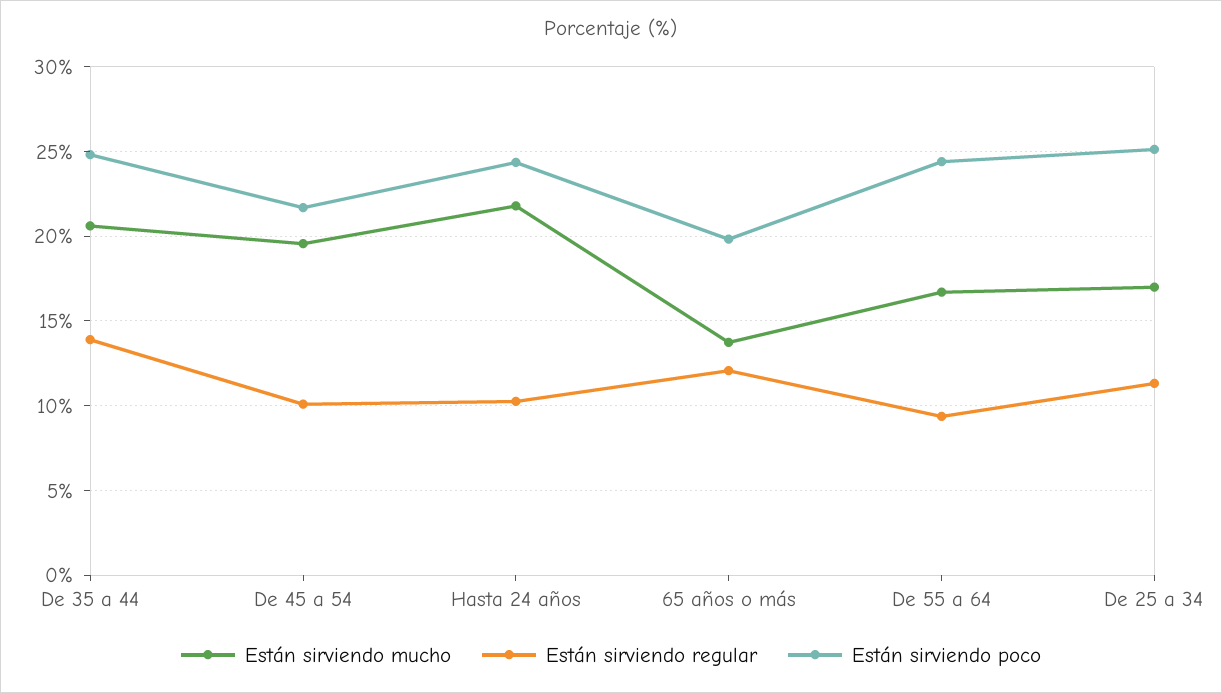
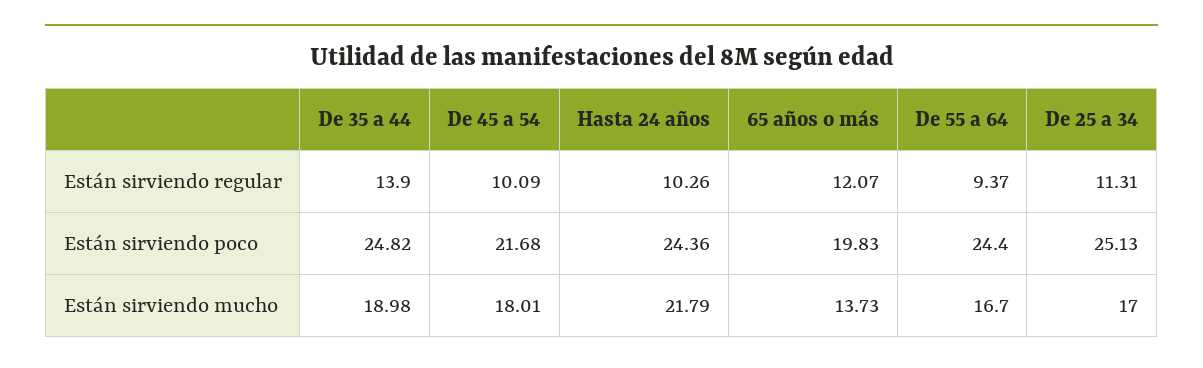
Están sirviendo mucho, De 35 a 44: 20.5 -> 18.98
Están sirviendo mucho, De 45 a 54: 19.5 -> 18.01

